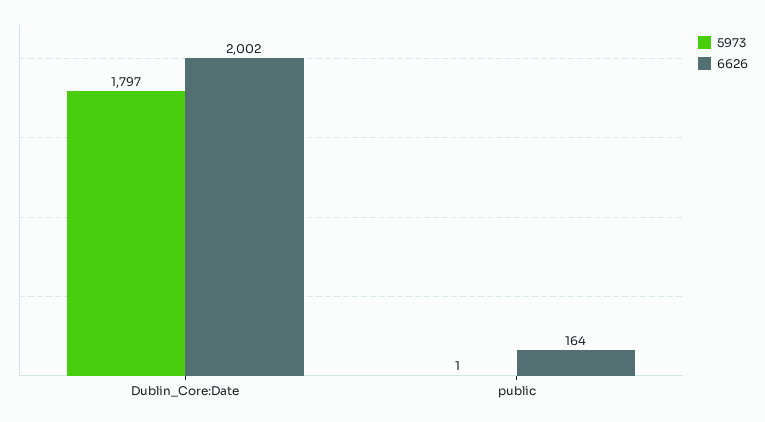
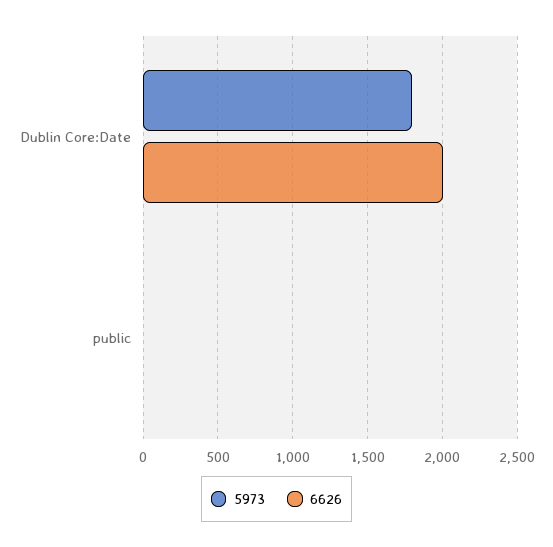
6626, public: 164 -> 0

